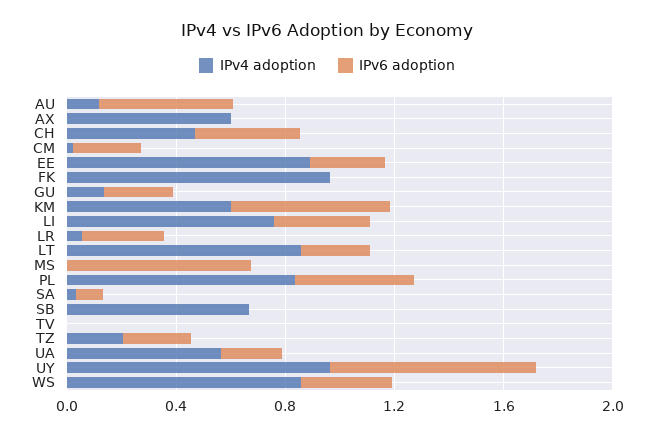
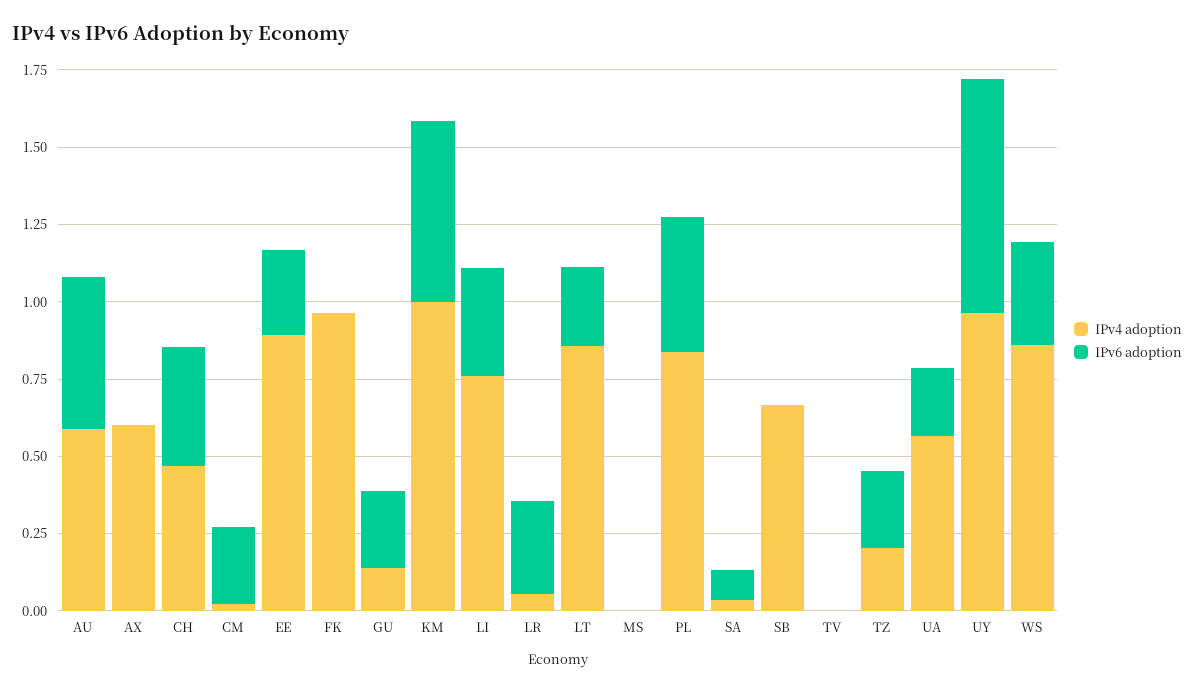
IPv4 adoption, AU: 0.1 -> 0.6
IPv4 adoption, KM: 0.6 -> 1
IPv6 adoption, MS: 0.7 -> 0

